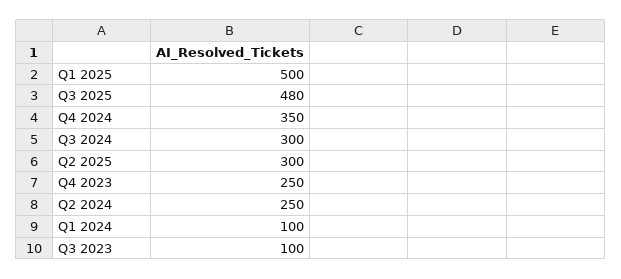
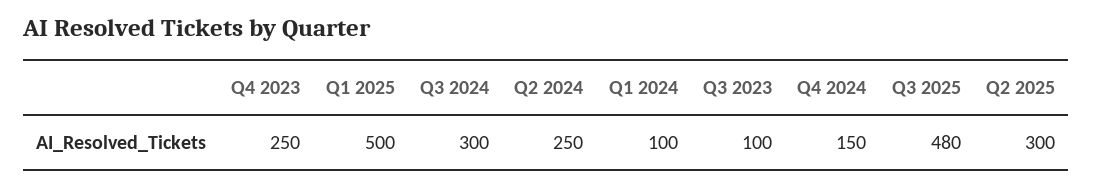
Q4 2024: 350 -> 150

